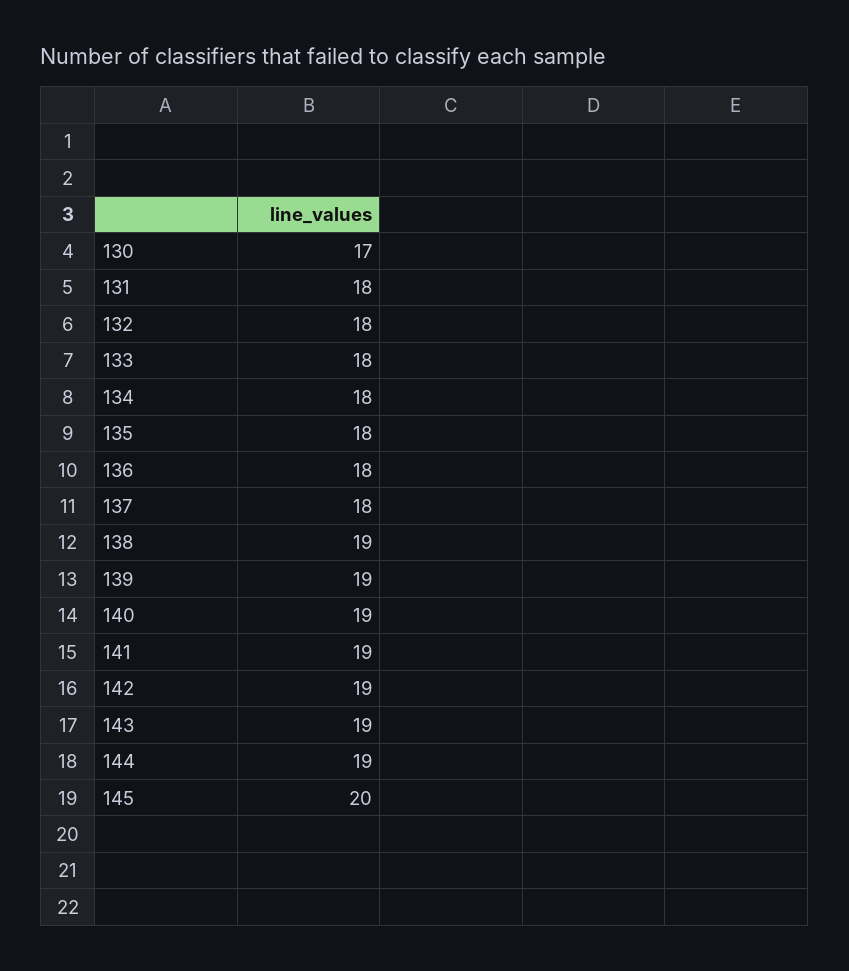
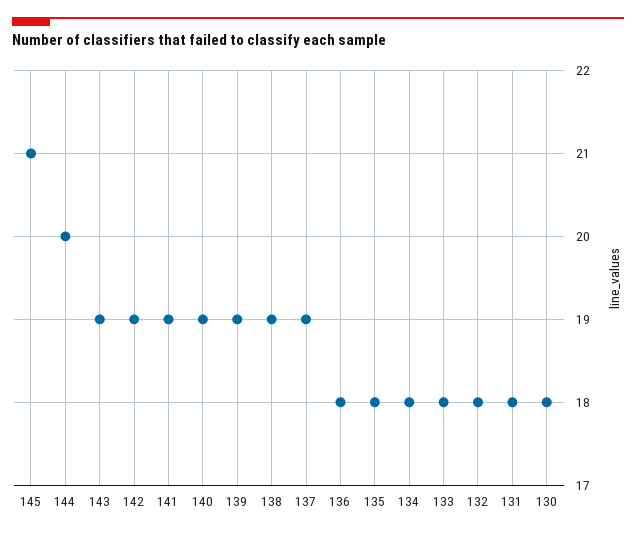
130: 17 -> 18
137: 18 -> 19
144: 19 -> 20
145: 20 -> 21

